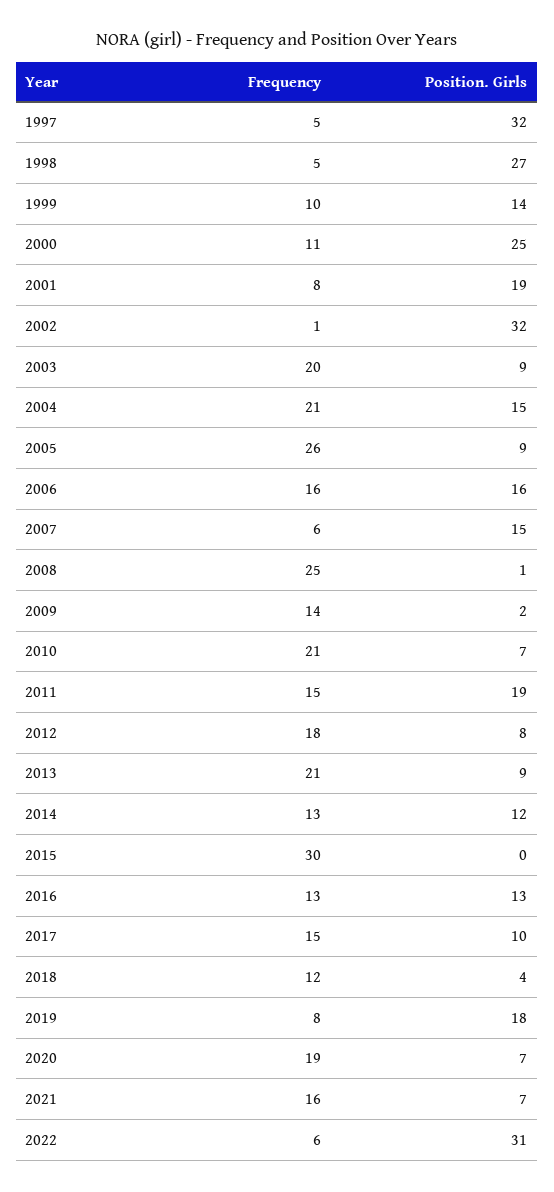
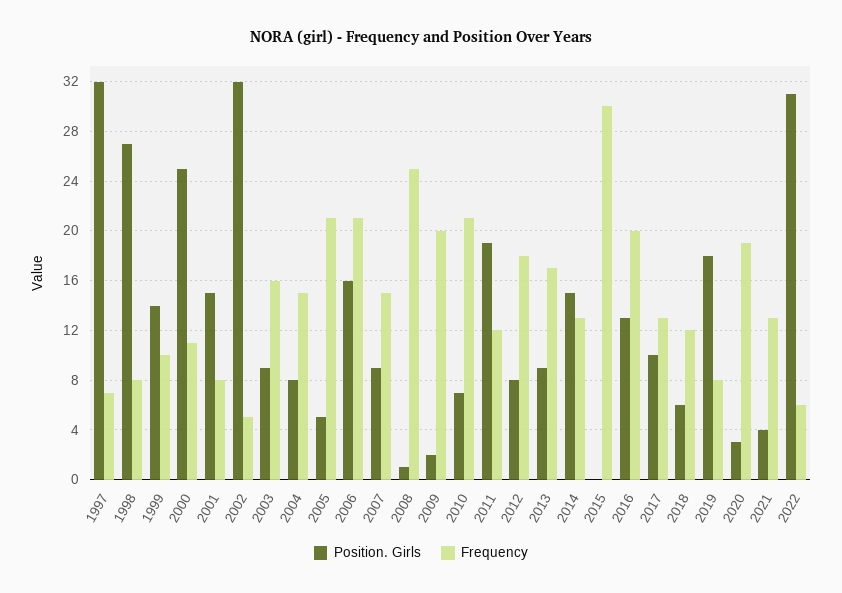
Frequency, 1997: 5 -> 7
Frequency, 1998: 5 -> 8
Position. Girls, 2001: 19 -> 15
Frequency, 2002: 1 -> 5
Frequency, 2003: 20 -> 16
Frequency, 2004: 21 -> 15
Position. Girls, 2004: 15 -> 8
Frequency, 2005: 26 -> 21
Position. Girls, 2005: 9 -> 5
Frequency, 2006: 16 -> 21
Frequency, 2007: 6 -> 15
Position. Girls, 2007: 15 -> 9
Frequency, 2009: 14 -> 20
Frequency, 2011: 15 -> 12
Frequency, 2013: 21 -> 17
Position. Girls, 2014: 12 -> 15
Frequency, 2016: 13 -> 20
Frequency, 2017: 15 -> 13
Position. Girls, 2018: 4 -> 6
Position. Girls, 2020: 7 -> 3
Frequency, 2021: 16 -> 13
Position. Girls, 2021: 7 -> 4

